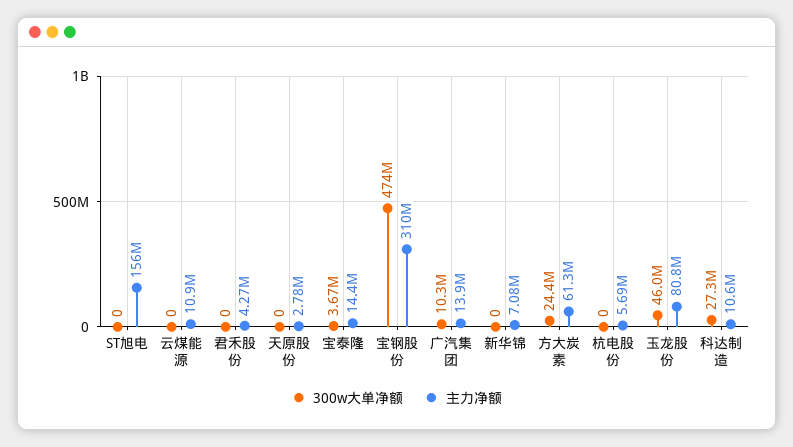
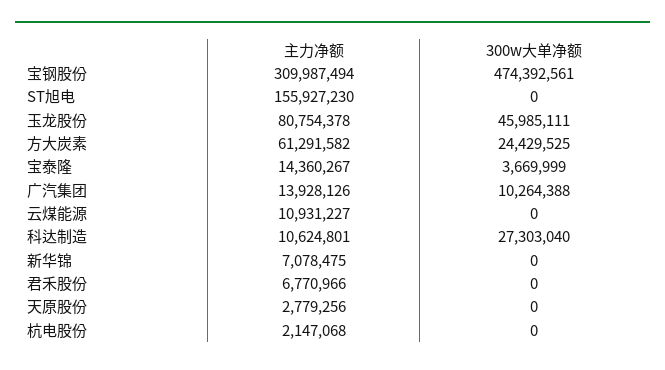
主力净额, 君禾股份: 4270000 -> 6770966
主力净额, 杭电股份: 5690000 -> 2147068

